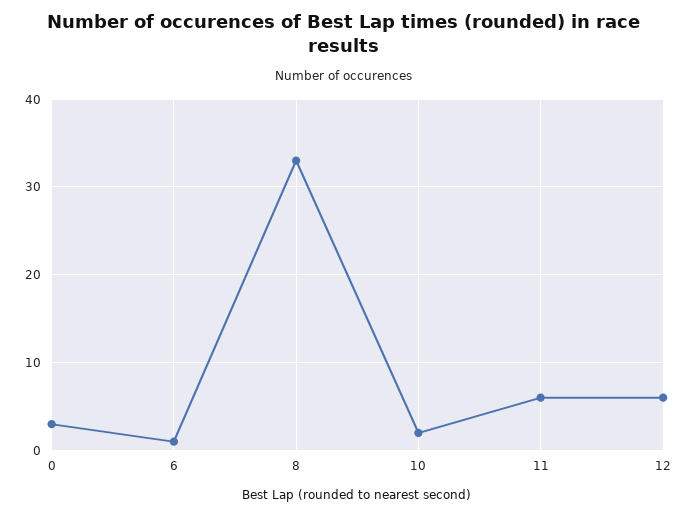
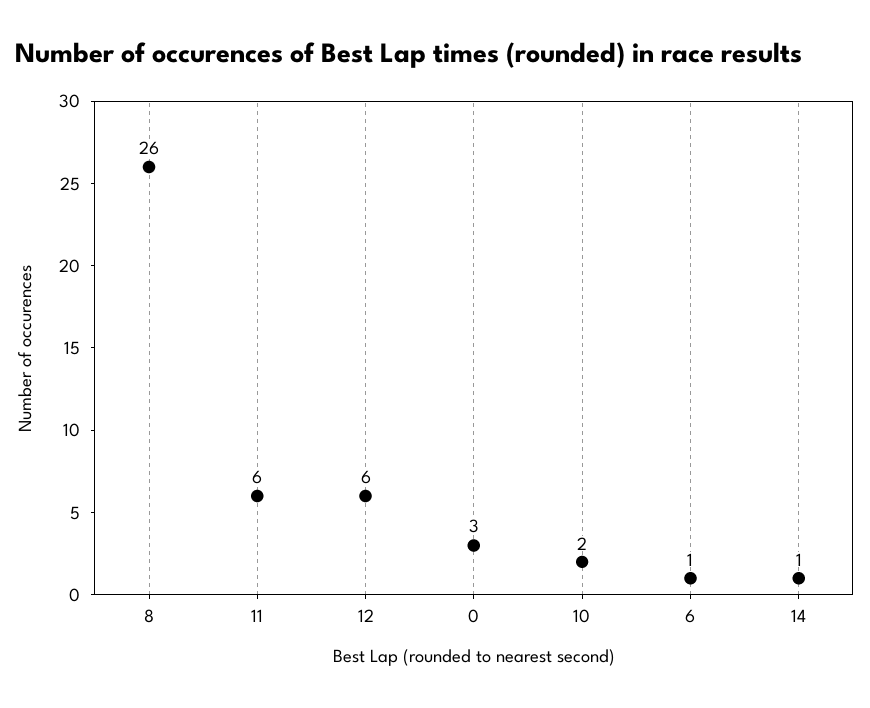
8: 33 -> 26
14: none -> 1

